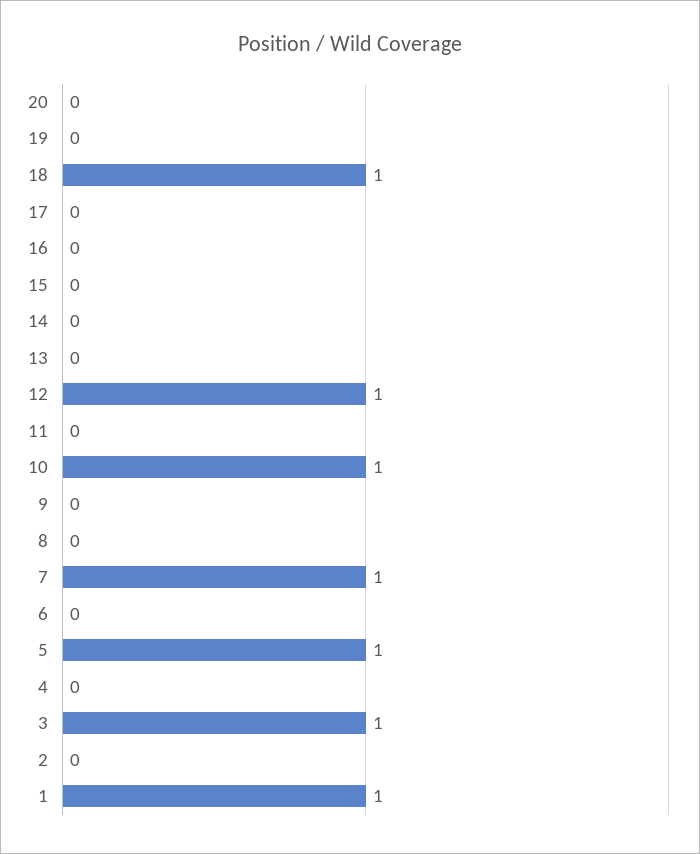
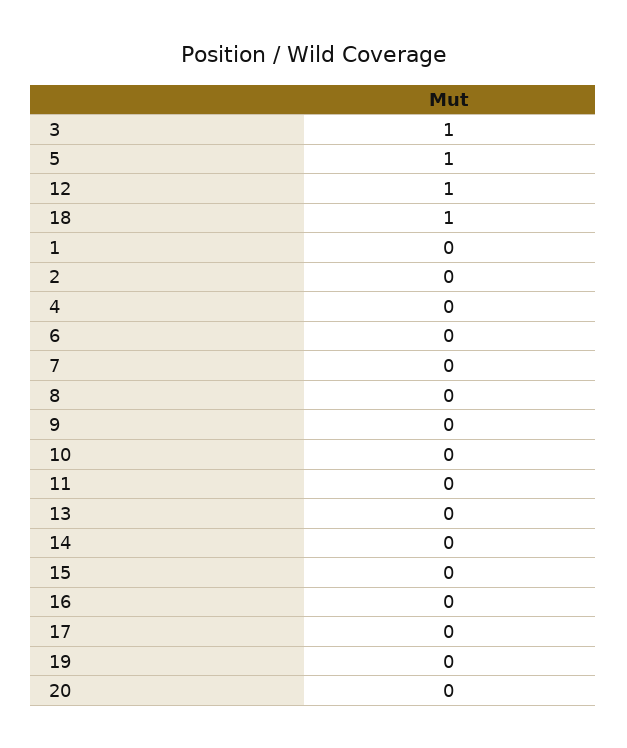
10: 1 -> 0
7: 1 -> 0
1: 1 -> 0

